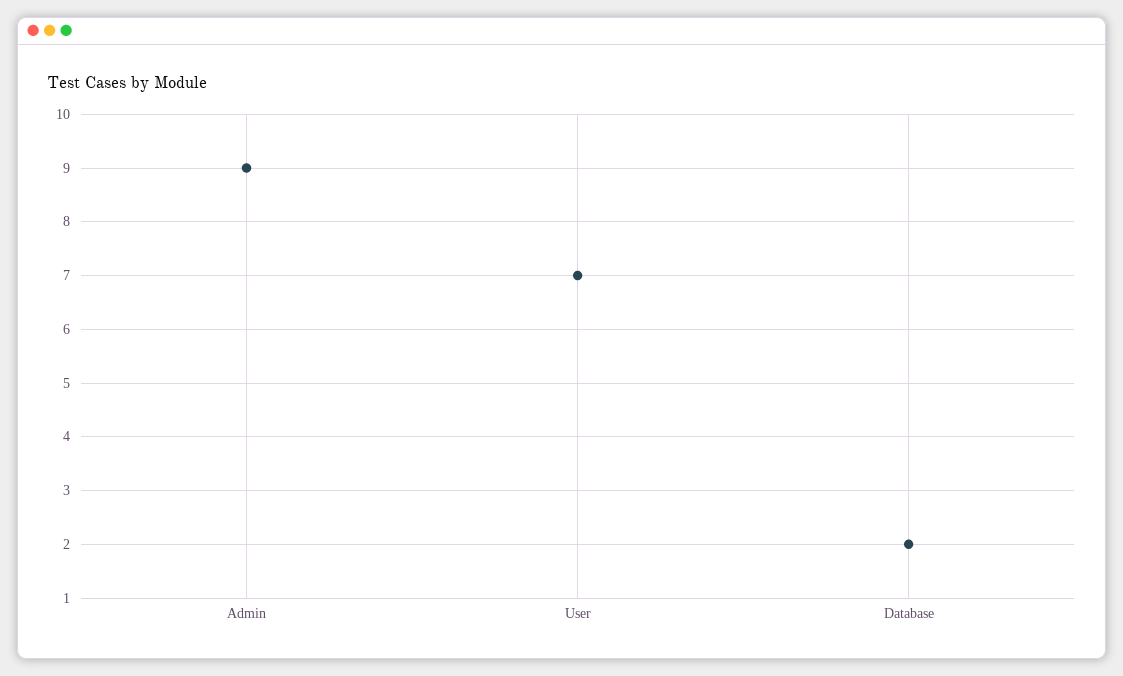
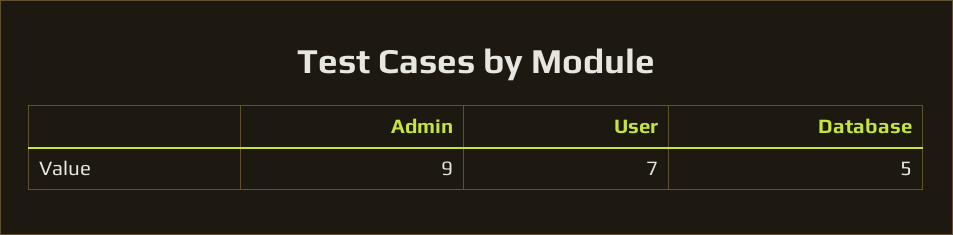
Database: 2 -> 5

